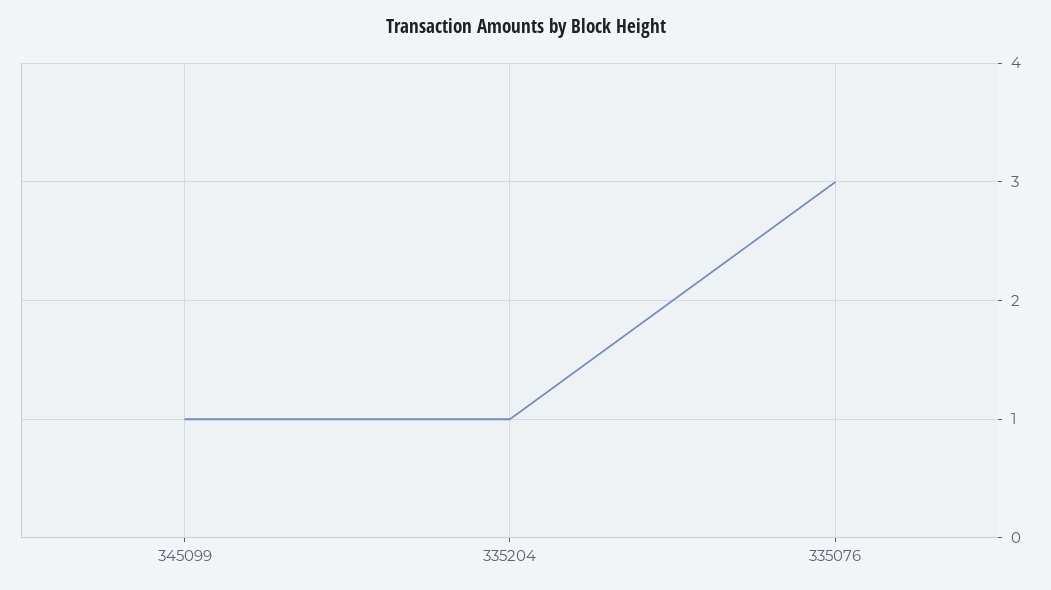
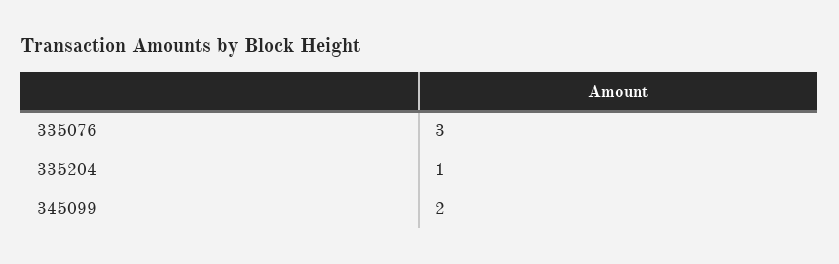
345099: 1 -> 2

